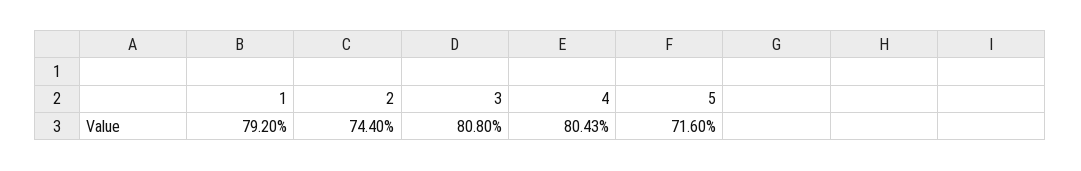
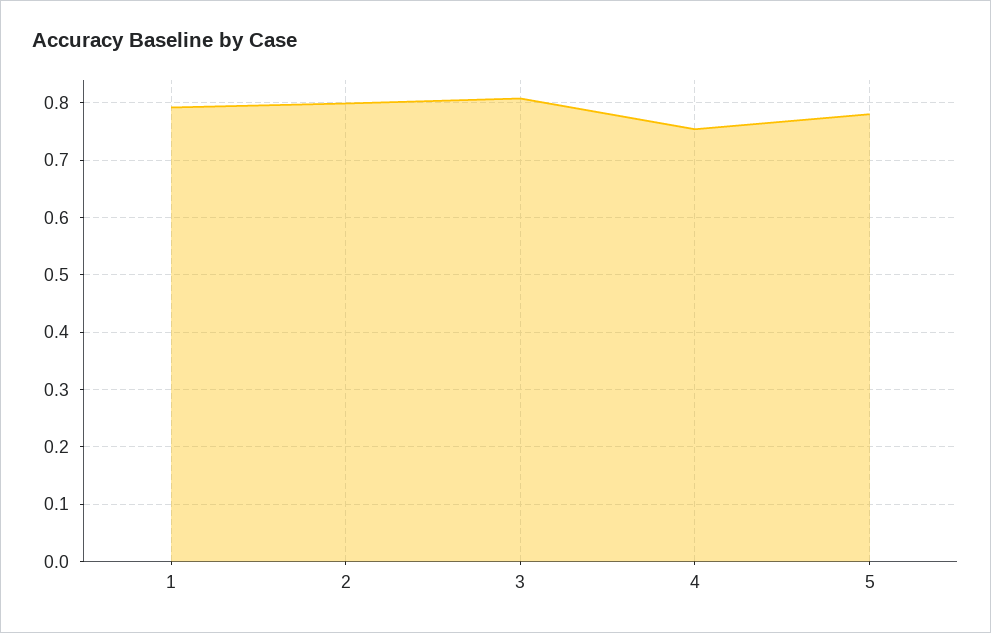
2: 0.744 -> 0.8
4: 0.8043 -> 0.76
5: 0.716 -> 0.78

